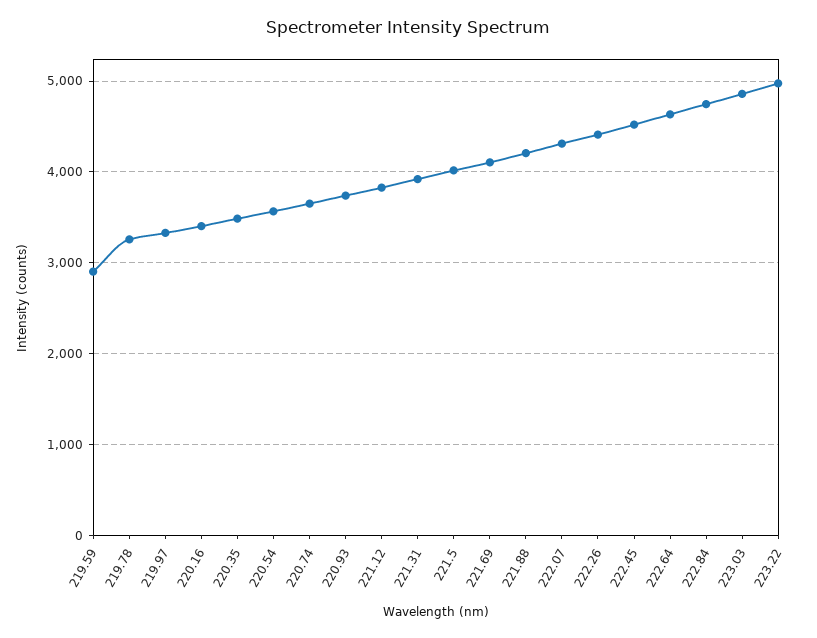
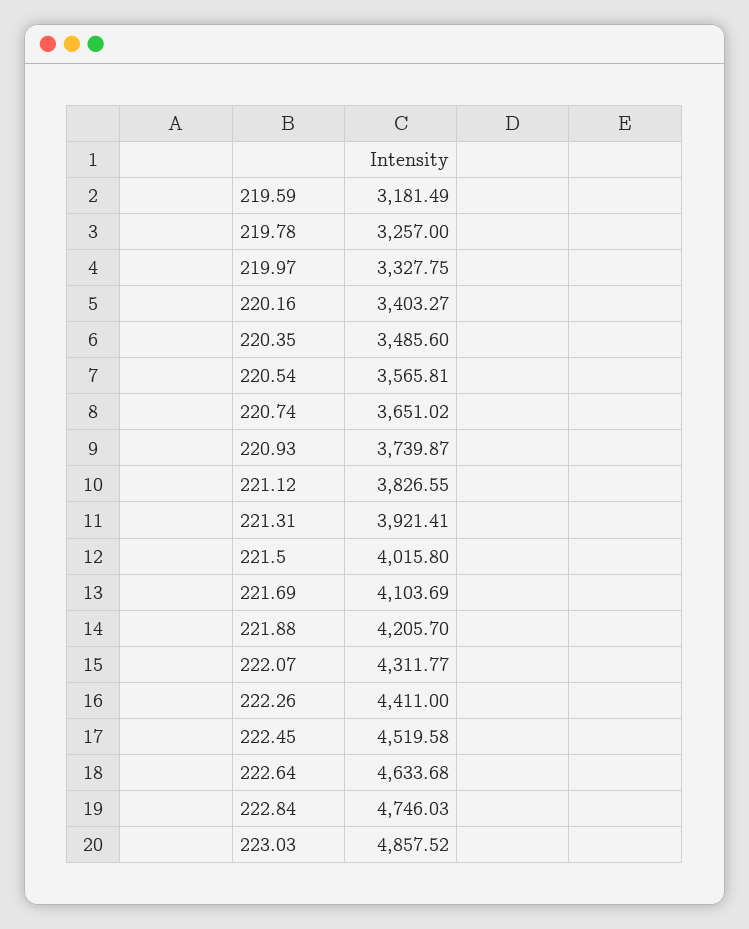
219.59: 2900 -> 3181.49
223.22: 5000 -> none

